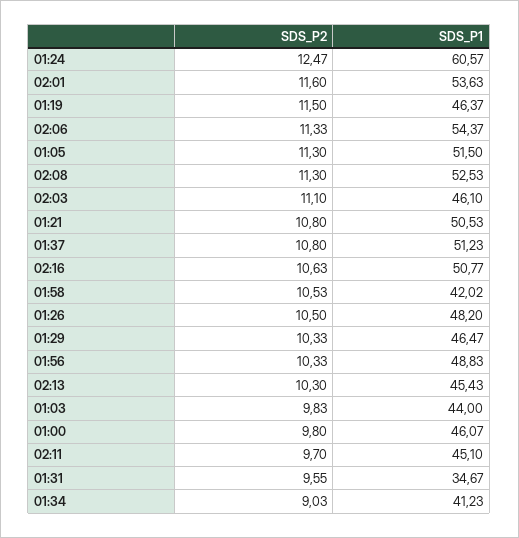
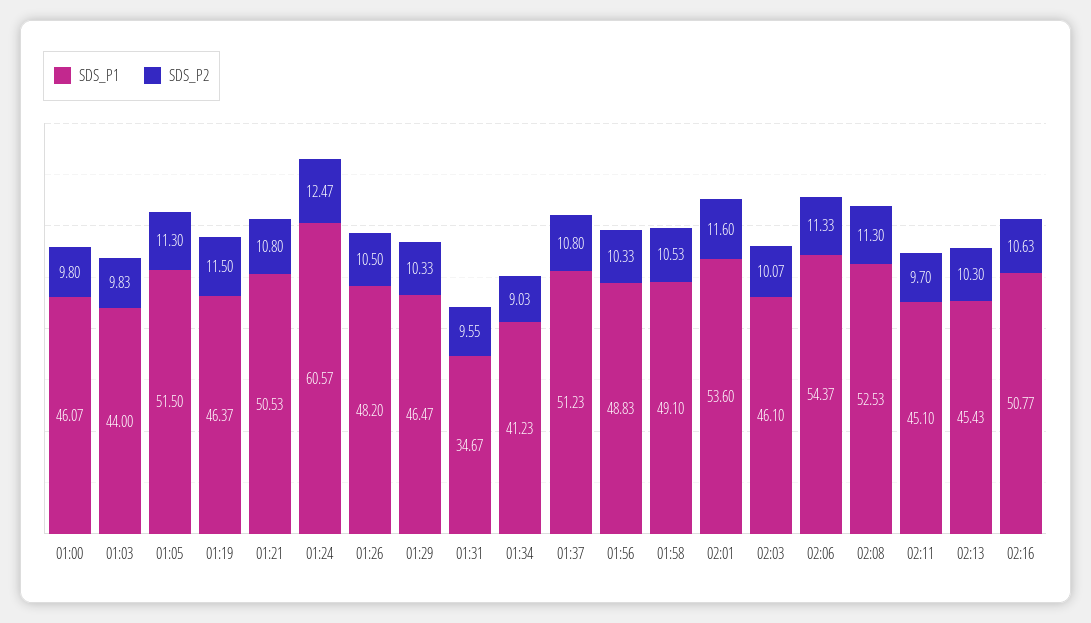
SDS_P1, 02:01: 53.63 -> 53.6
SDS_P2, 02:03: 11.1 -> 10.07
SDS_P1, 01:58: 42.02 -> 49.1

